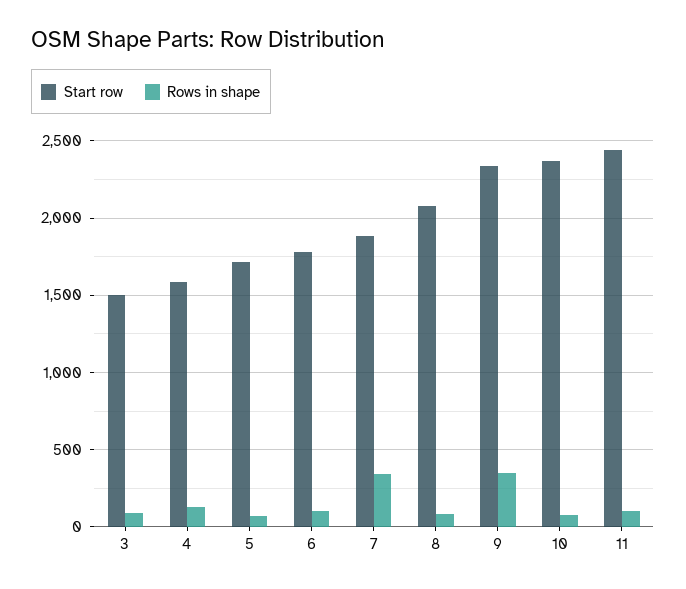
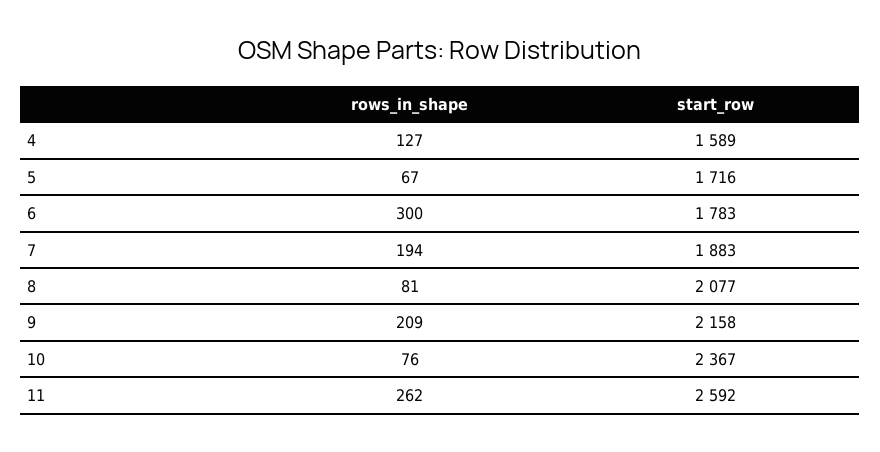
Start row, 3: 1500 -> none
Rows in shape, 3: 100 -> none
Rows in shape, 6: 100 -> 300
Rows in shape, 7: 350 -> 194
Start row, 9: 2350 -> 2158
Rows in shape, 9: 350 -> 209
Start row, 11: 2450 -> 2592
Rows in shape, 11: 100 -> 262

